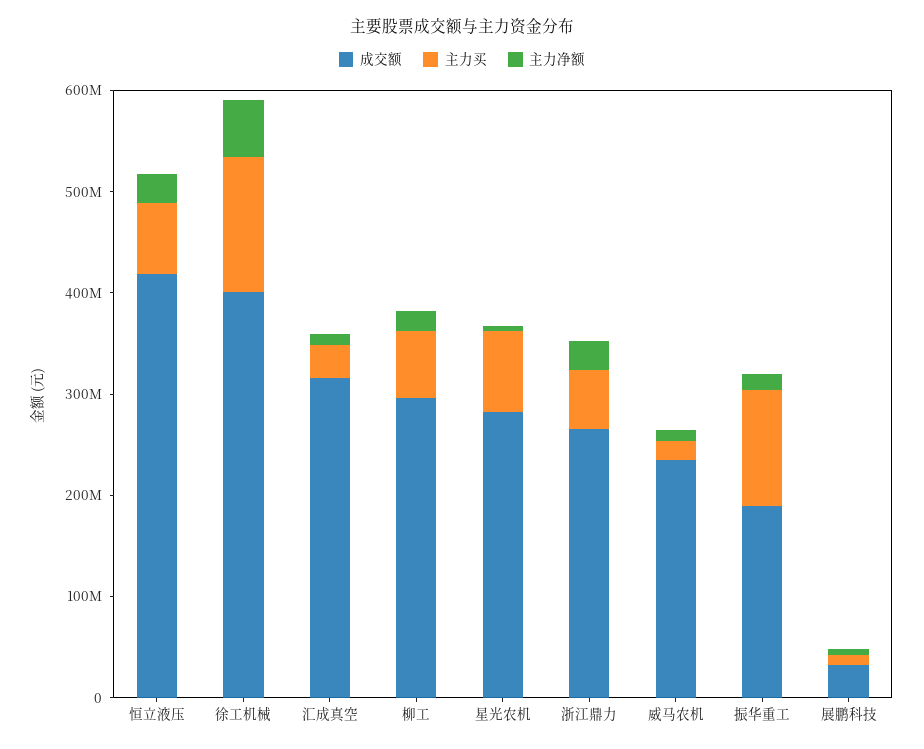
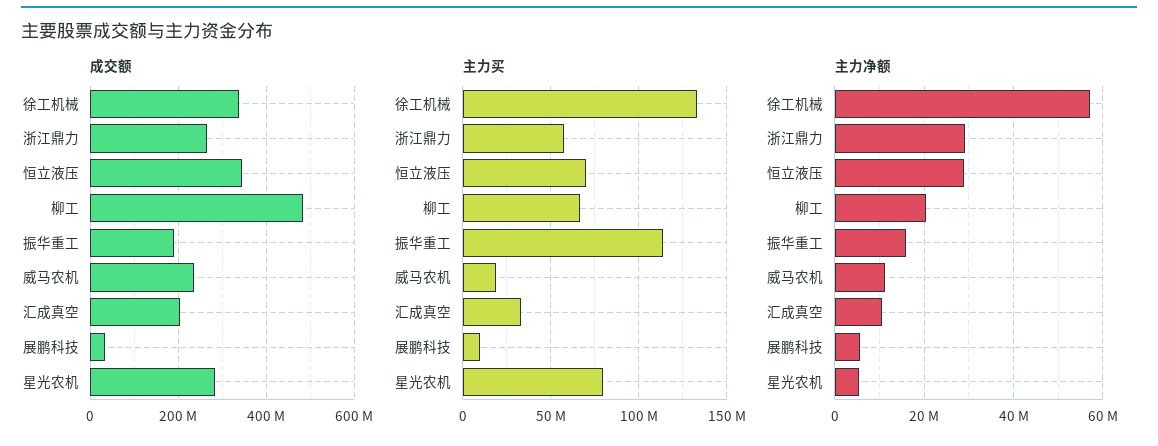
成交额, 恒立液压: 420000000 -> 340000000
成交额, 徐工机械: 400000000 -> 340000000
成交额, 汇成真空: 320000000 -> 200000000
成交额, 柳工: 300000000 -> 480000000

